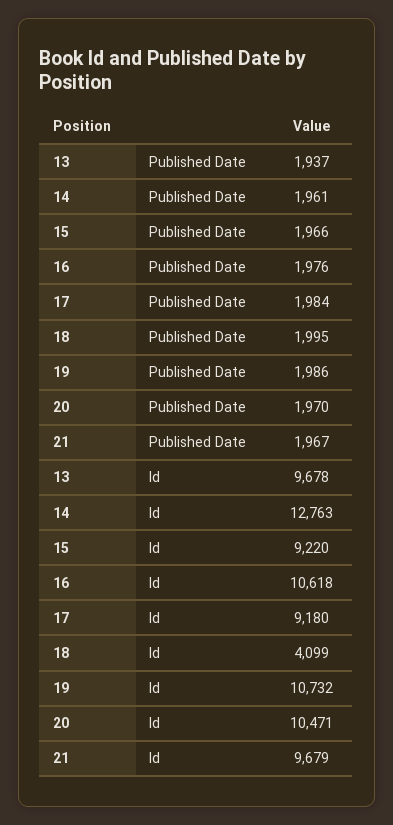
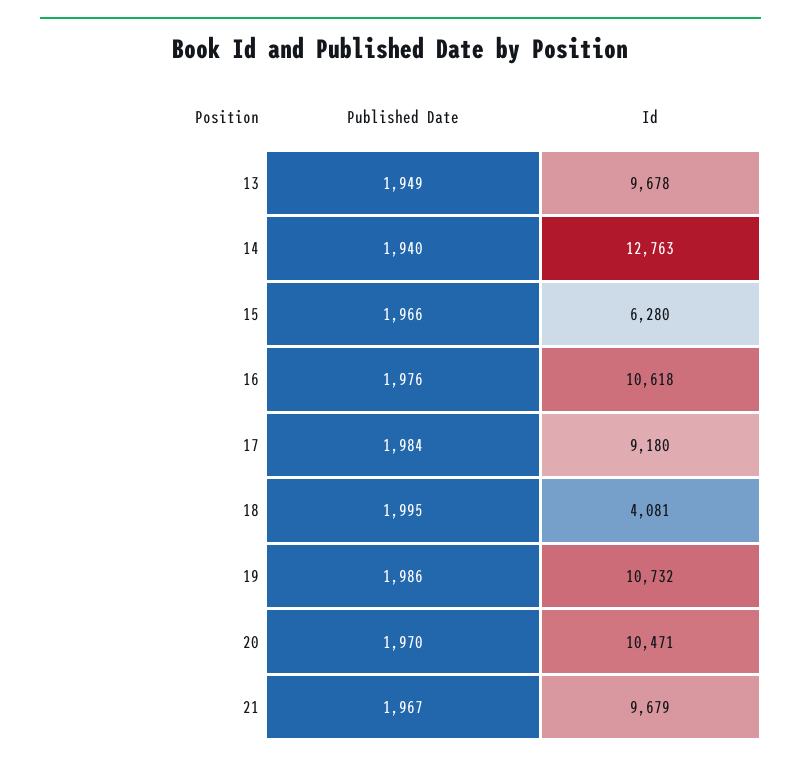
13, Published Date: 1937 -> 1949
14, Published Date: 1961 -> 1940
15, Id: 9220 -> 6280
18, Id: 4099 -> 4081

